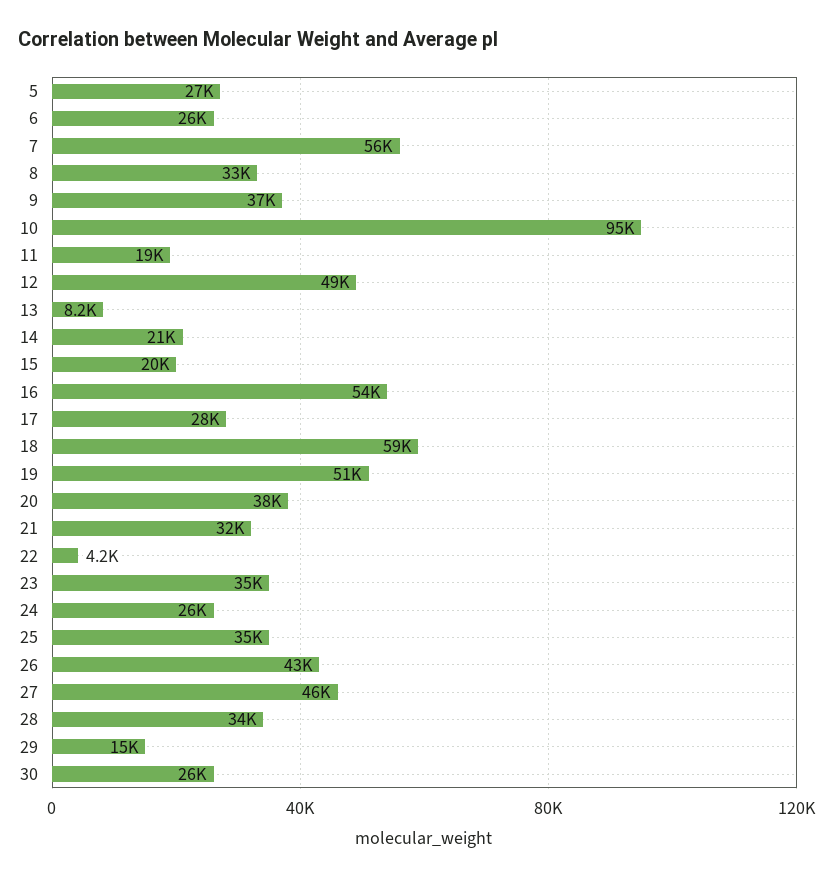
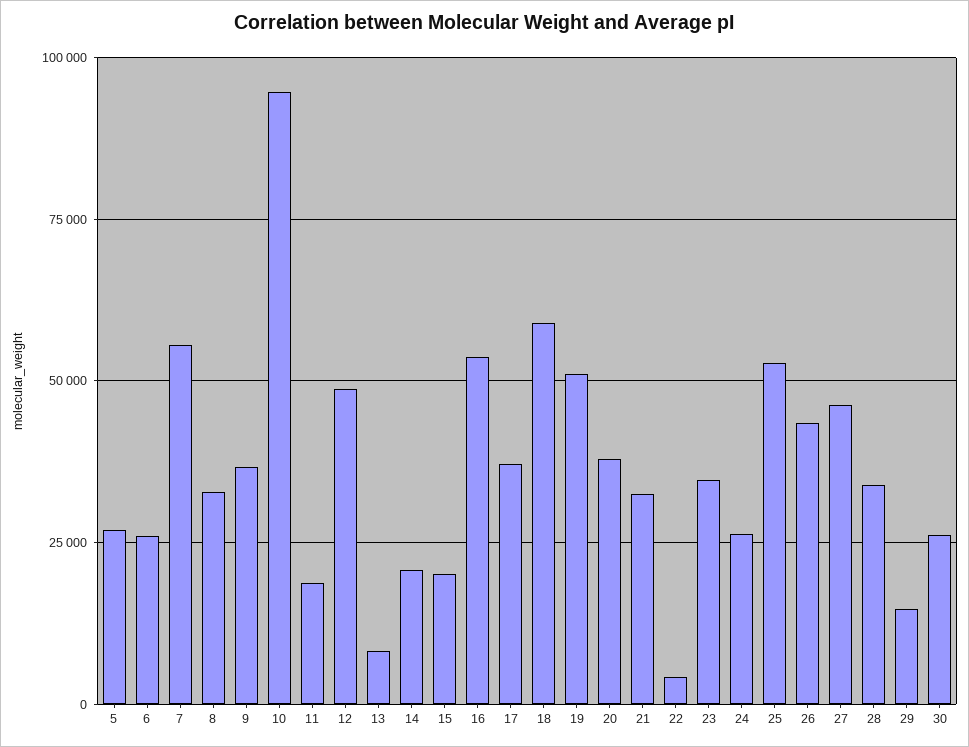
17: 28000 -> 37500
25: 35000 -> 52500

